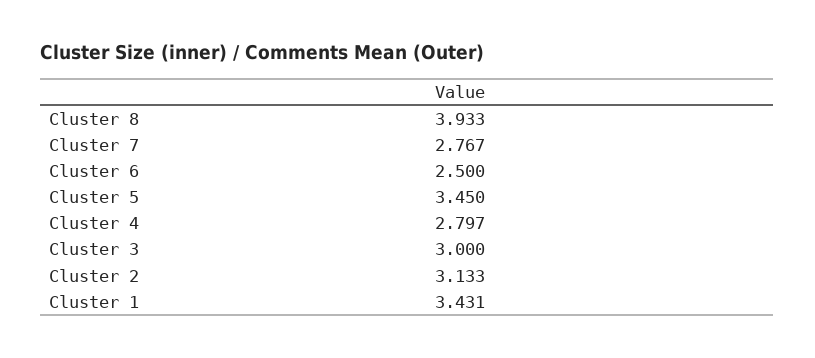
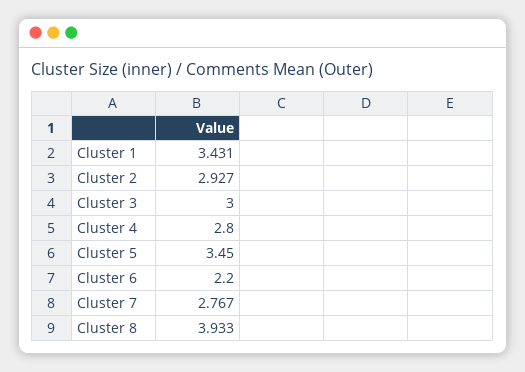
Cluster 6: 2.5 -> 2.2
Cluster 4: 2.797 -> 2.8
Cluster 2: 3.133 -> 2.927

